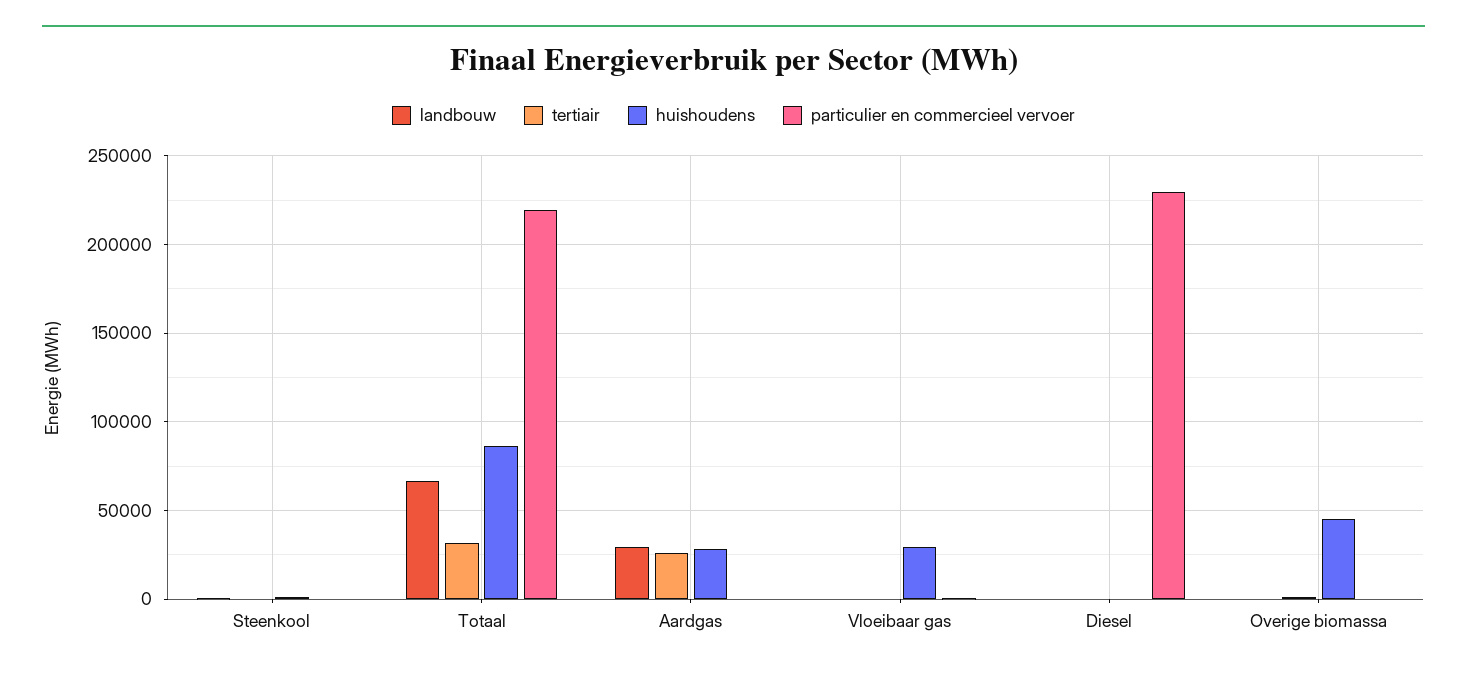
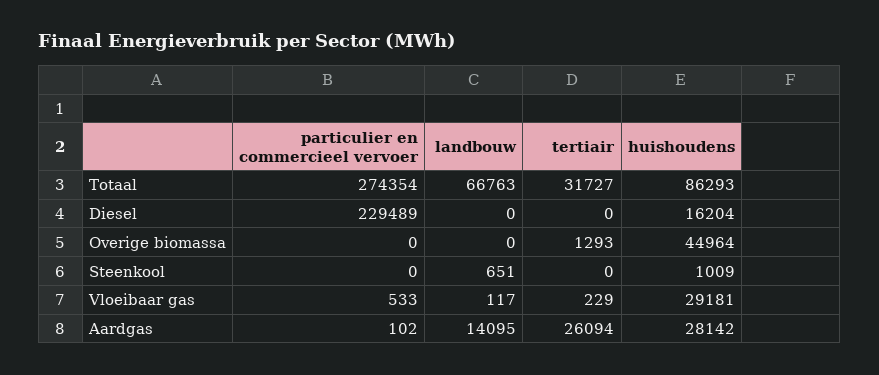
particulier en commercieel vervoer, Totaal: 220000 -> 274354
landbouw, Aardgas: 30000 -> 14095
huishoudens, Diesel: 0 -> 16204

